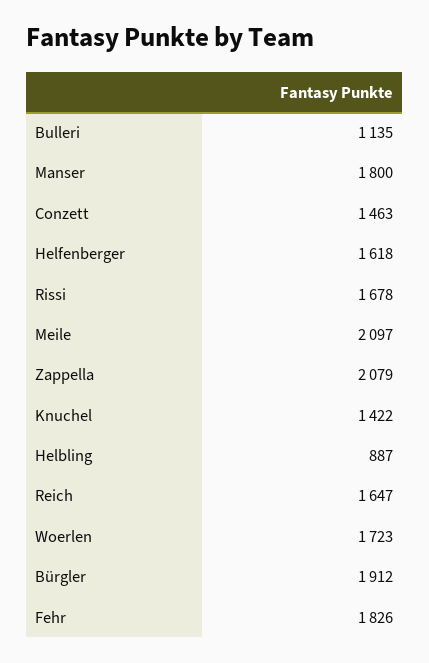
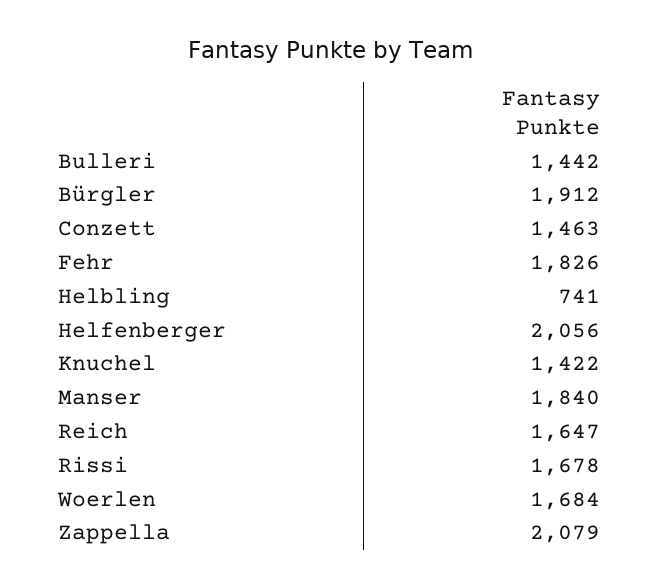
Bulleri: 1135 -> 1442
Manser: 1800 -> 1840
Helfenberger: 1618 -> 2056
Meile: 2097 -> none
Helbling: 887 -> 741
Woerlen: 1723 -> 1684

